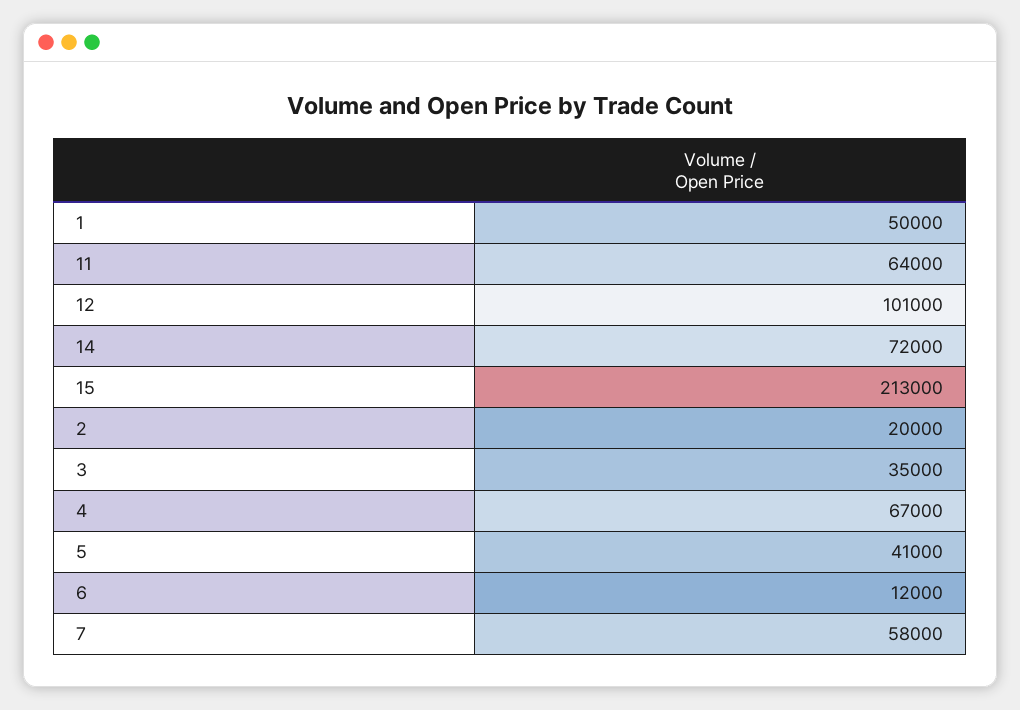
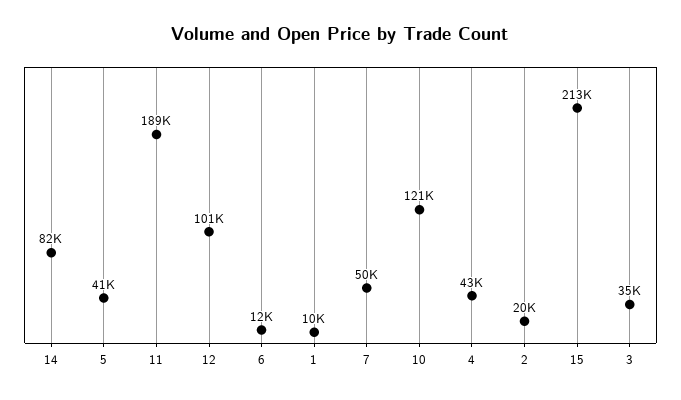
1: 50000 -> 10000
11: 64000 -> 189000
14: 72000 -> 82000
4: 67000 -> 43000
7: 58000 -> 50000
10: none -> 121000

